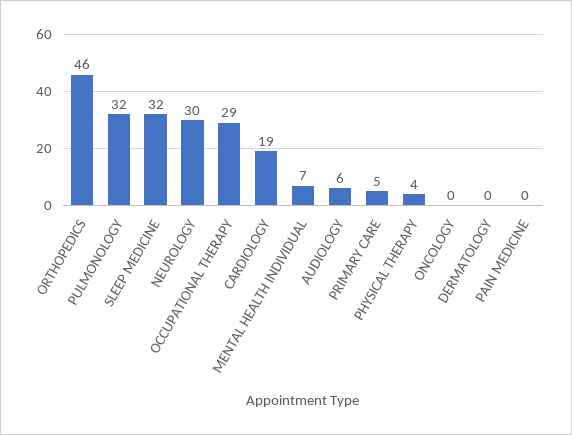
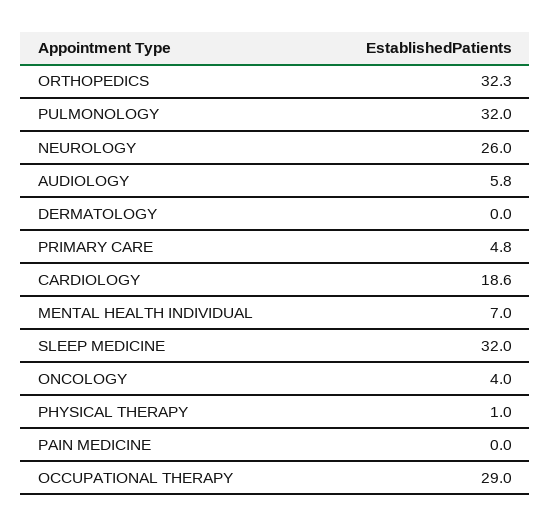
ORTHOPEDICS: 46 -> 32.3
NEUROLOGY: 30 -> 26
PHYSICAL THERAPY: 4 -> 1
ONCOLOGY: 0 -> 4

